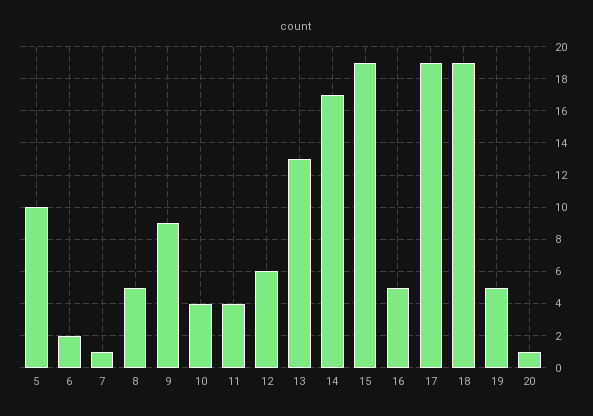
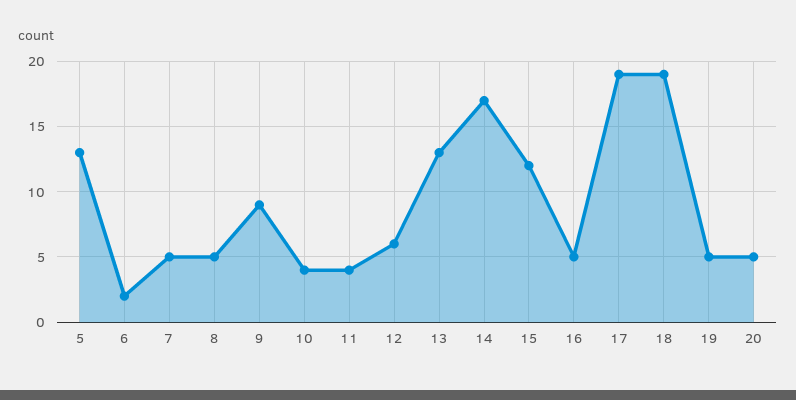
5: 10 -> 13
7: 1 -> 5
15: 19 -> 12
20: 1 -> 5

